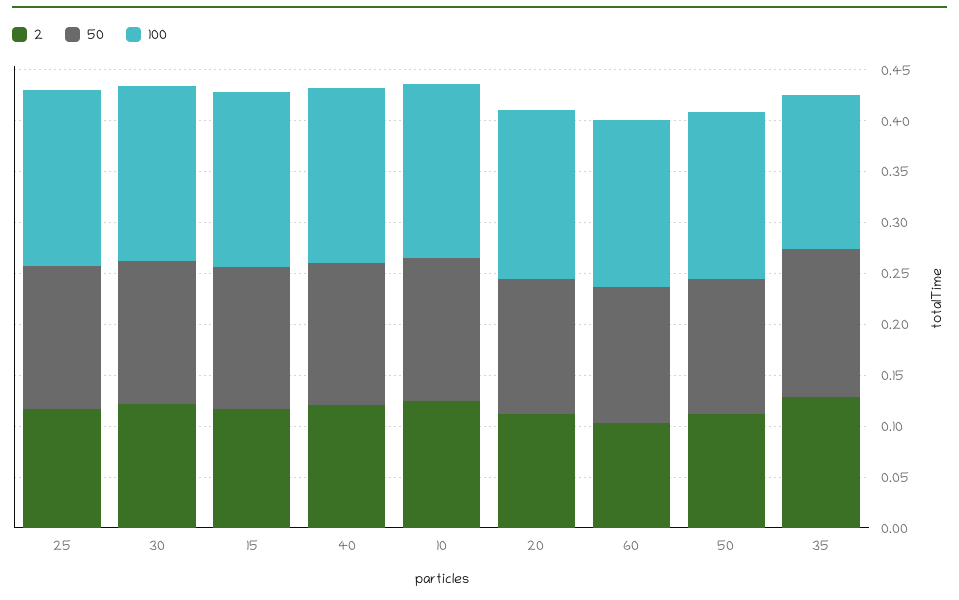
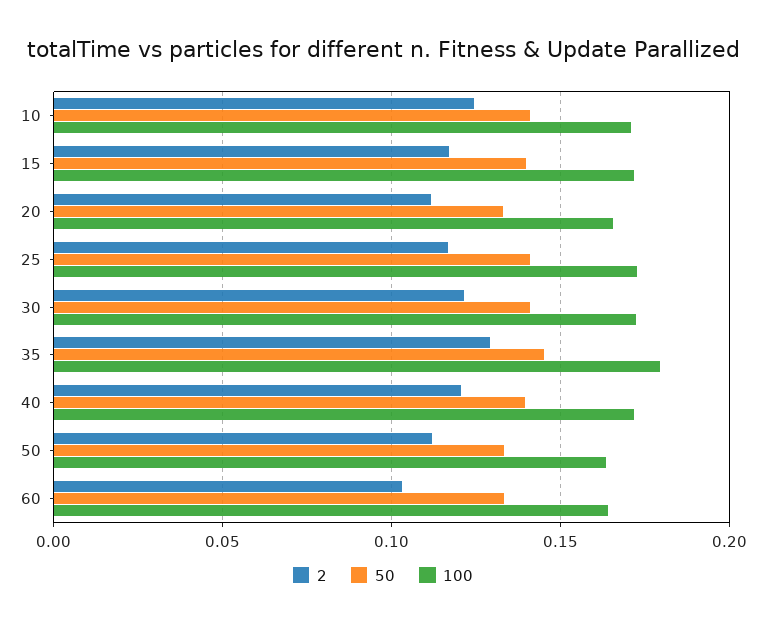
100, 35: 0.15 -> 0.18

